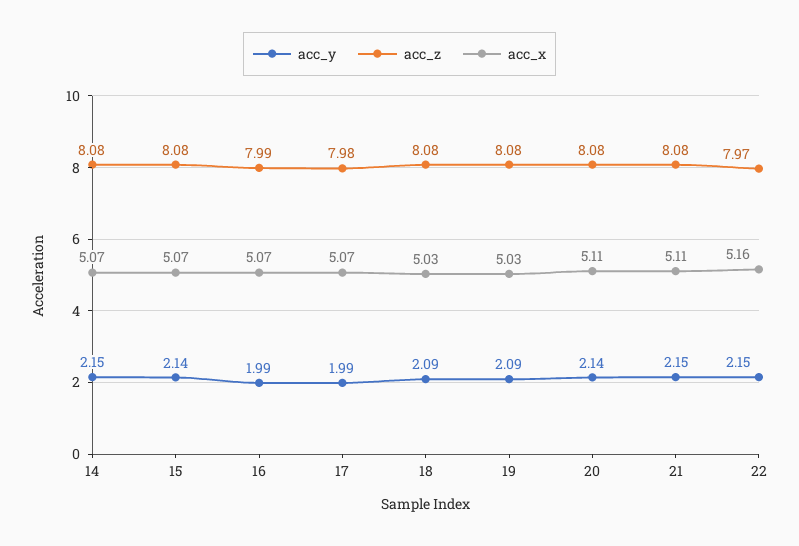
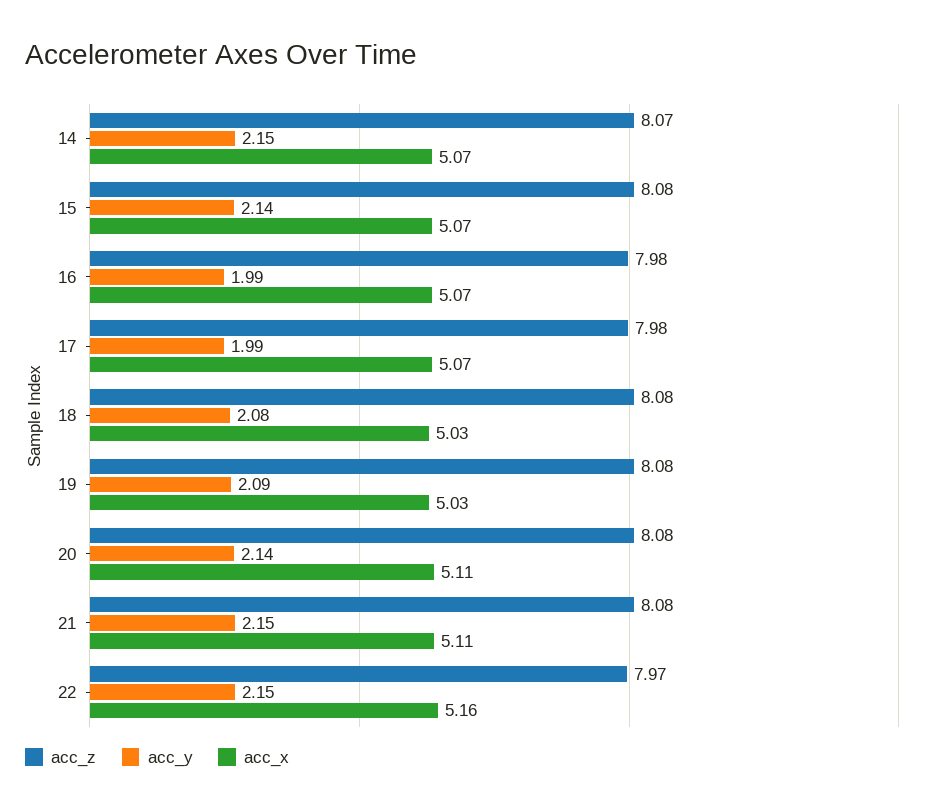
acc_z, 14: 8.08 -> 8.07
acc_z, 16: 7.99 -> 7.98
acc_y, 18: 2.09 -> 2.08

